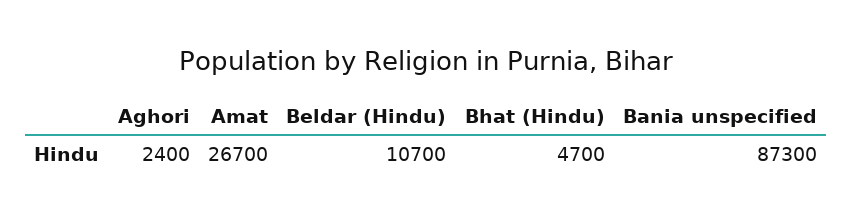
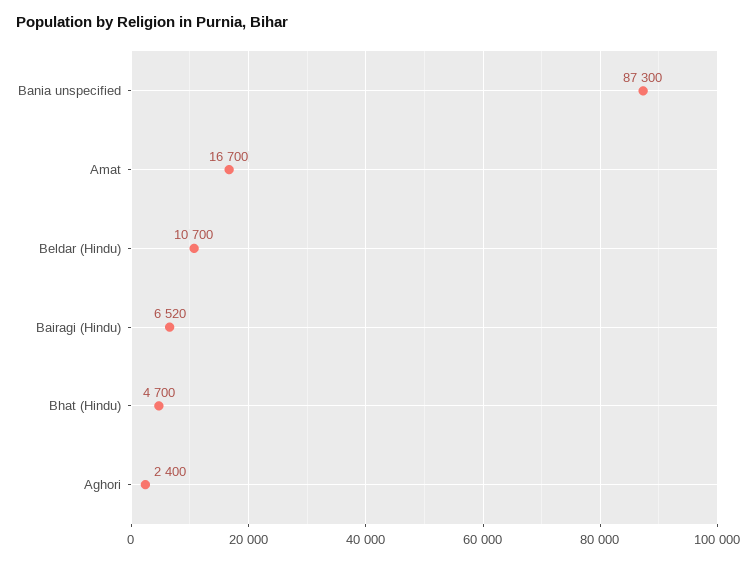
Amat: 26700 -> 16700
Bairagi (Hindu): none -> 6520

